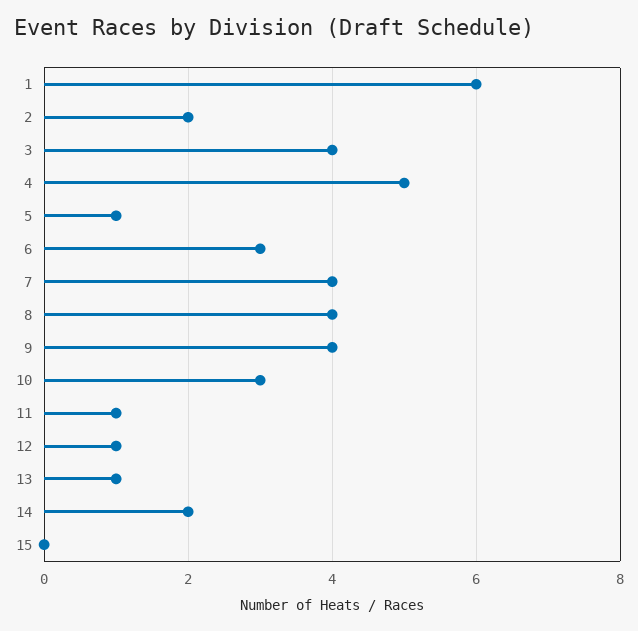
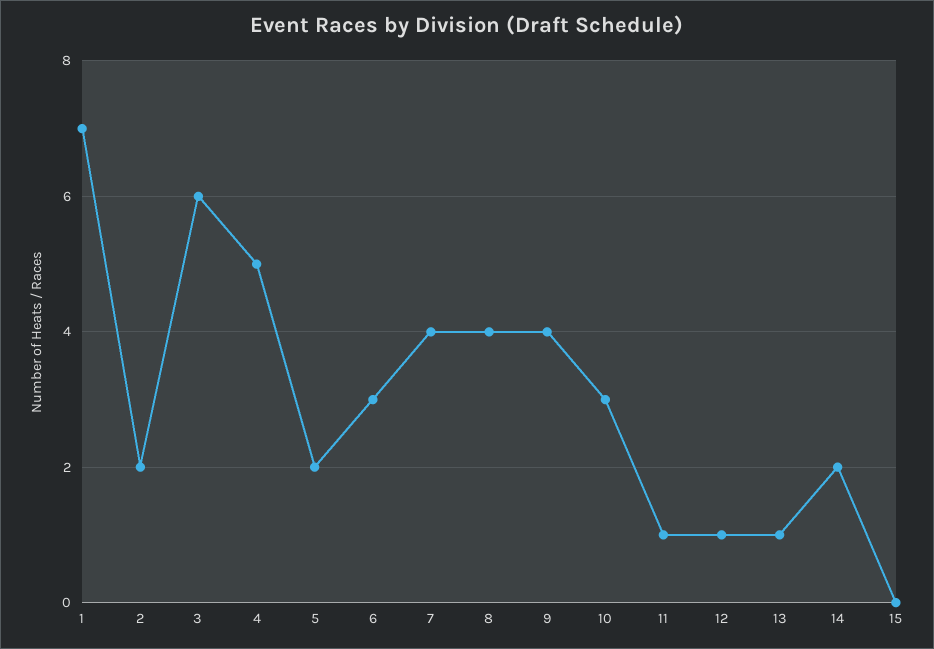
1: 6 -> 7
3: 4 -> 6
5: 1 -> 2

